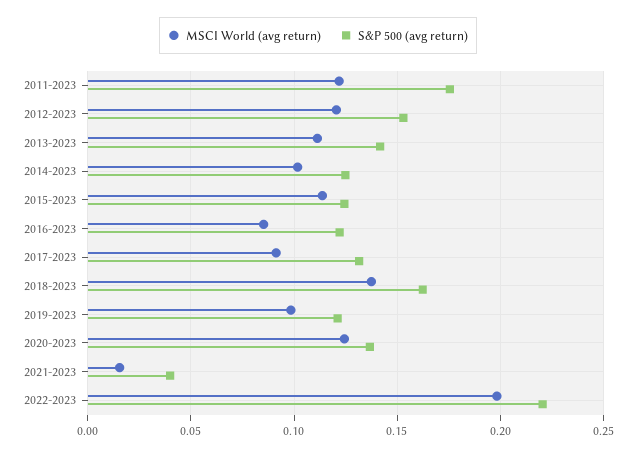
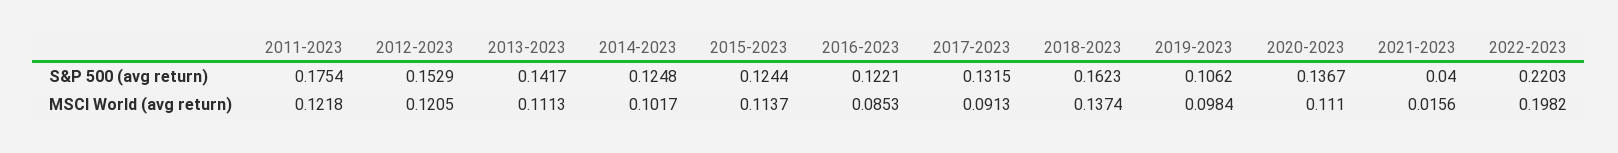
S&P 500 (avg return), 2019-2023: 0.12 -> 0.1062
MSCI World (avg return), 2020-2023: 0.125 -> 0.111

